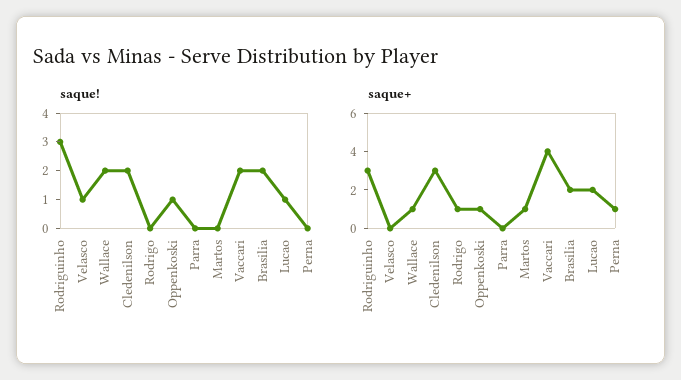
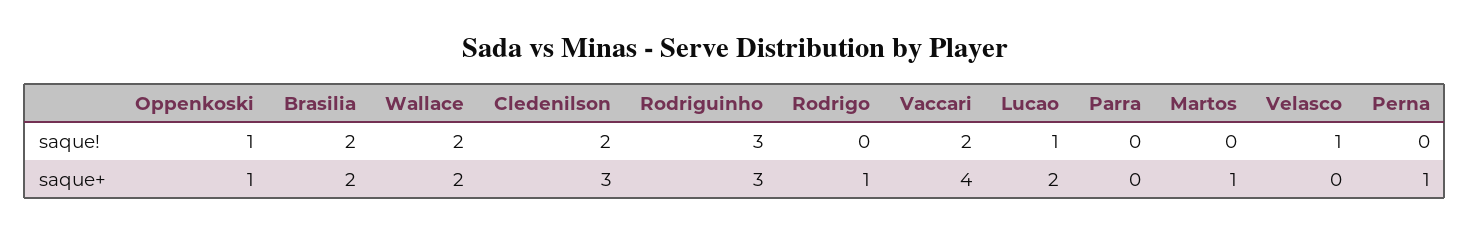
saque+, Wallace: 1 -> 2

